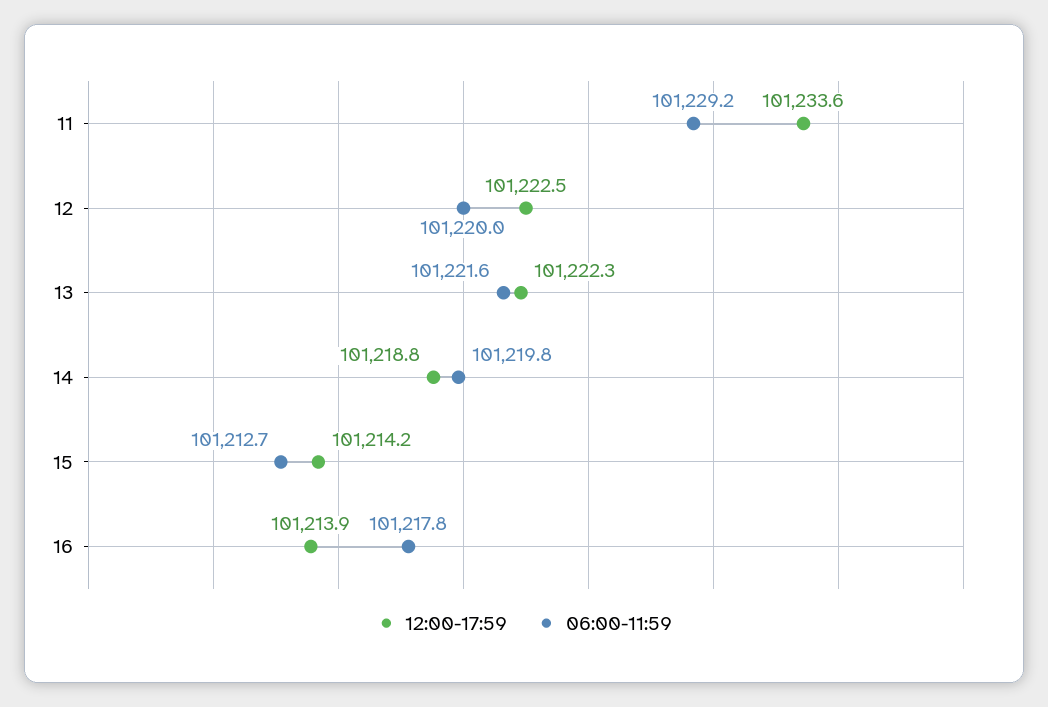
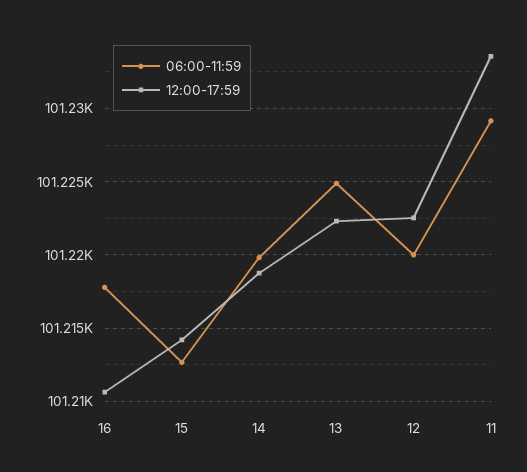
06:00-11:59, 13: 101221.6 -> 101225
12:00-17:59, 16: 101213.9 -> 101210.5

